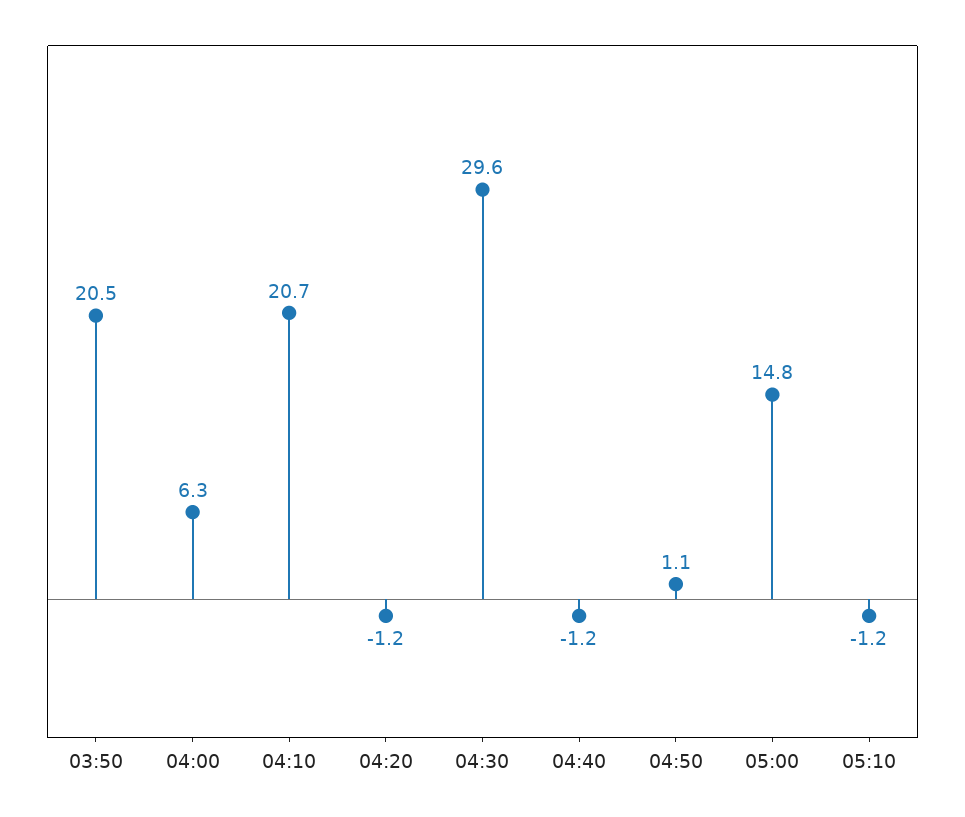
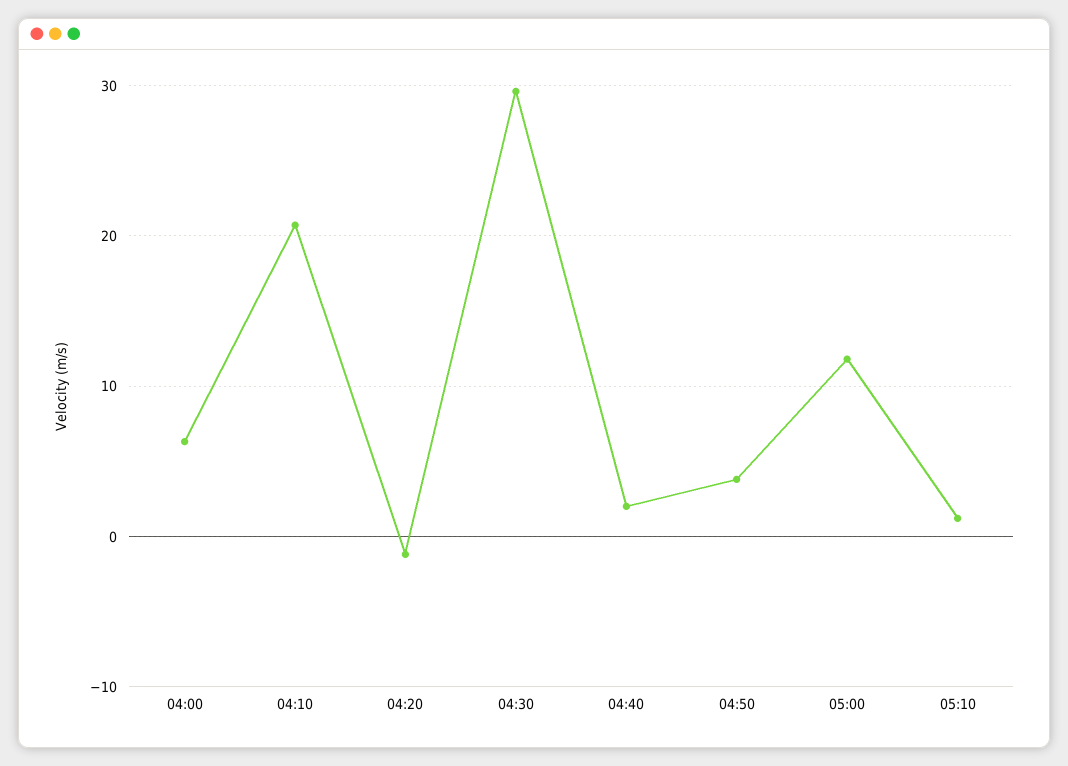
03:50: 20.5 -> none
04:40: -1.2 -> 2
04:50: 1.1 -> 4
05:00: 14.8 -> 12
05:10: -1.2 -> 1

